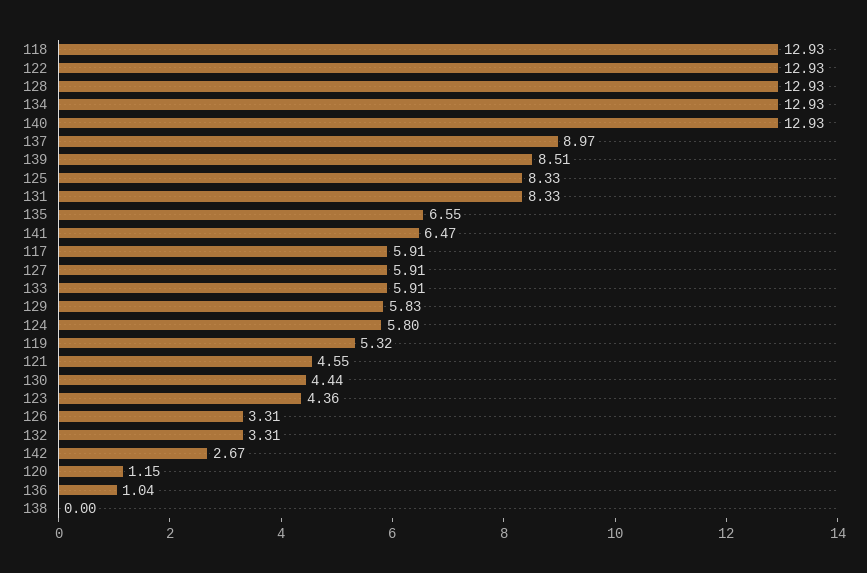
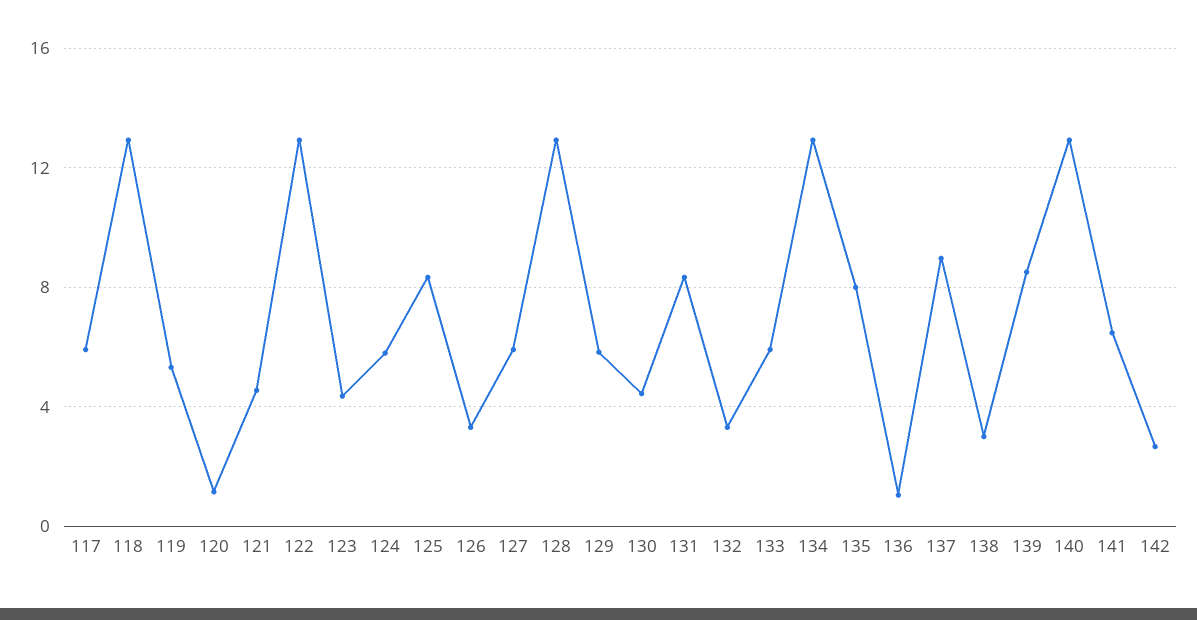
135: 6.55 -> 8
138: 0 -> 3

